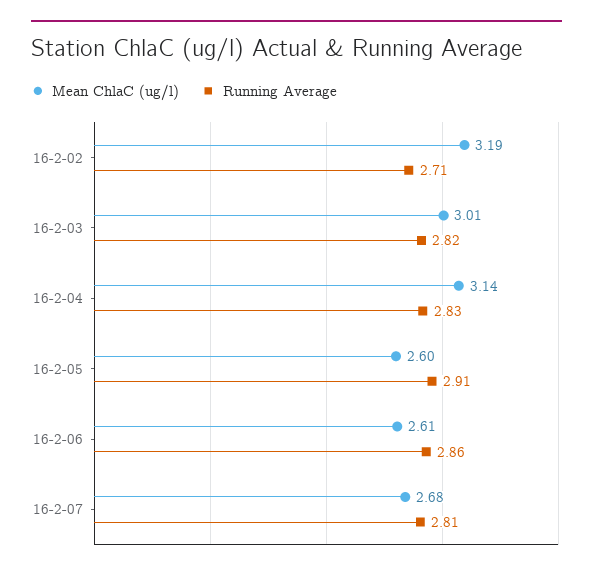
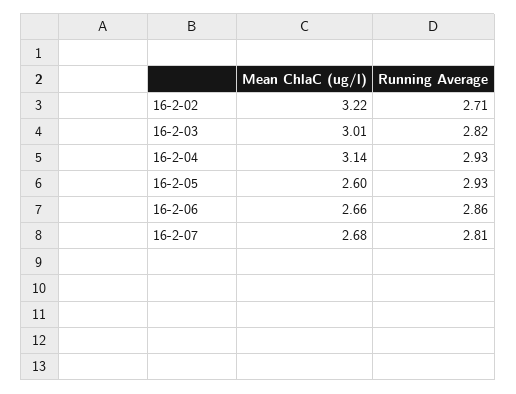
Mean ChlaC (ug/l), 16-2-02: 3.19 -> 3.22
Running Average, 16-2-04: 2.83 -> 2.93
Running Average, 16-2-05: 2.91 -> 2.93
Mean ChlaC (ug/l), 16-2-06: 2.61 -> 2.66

